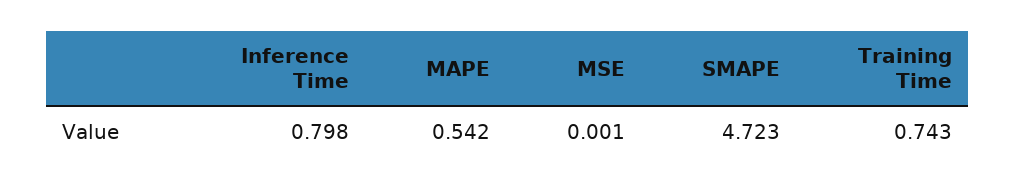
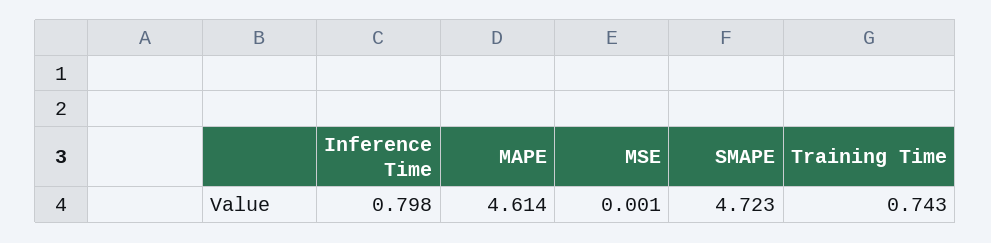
MAPE: 0.542 -> 4.614

